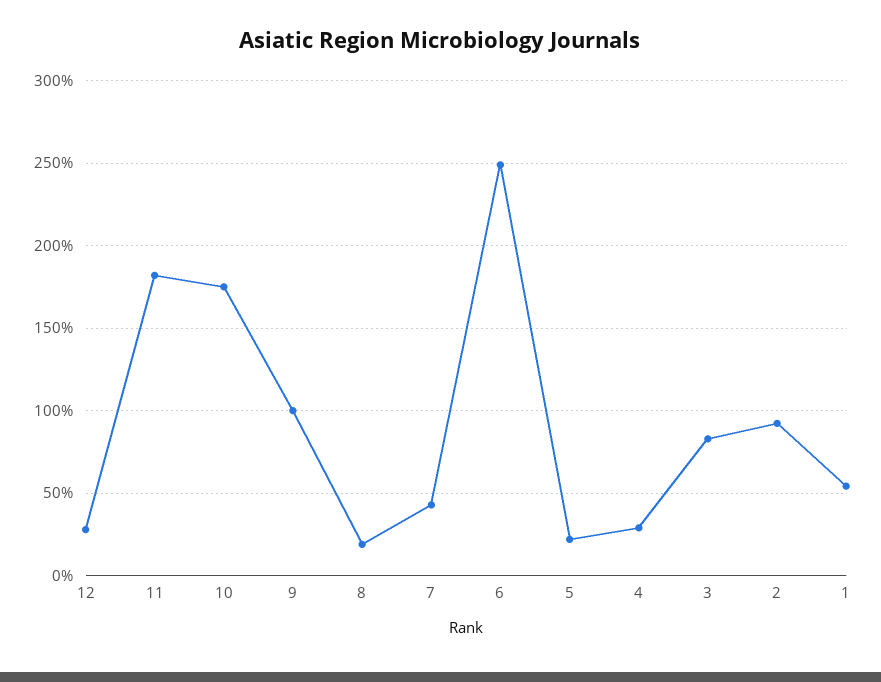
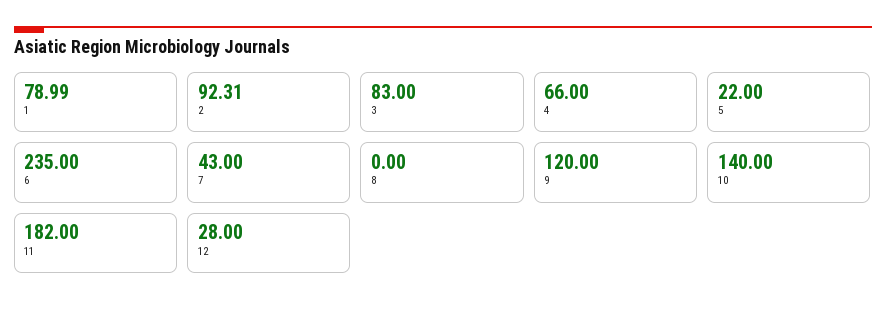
10: 175 -> 140
9: 100 -> 120
8: 20 -> 0
6: 250 -> 235
4: 30 -> 66
1: 55 -> 78.99

